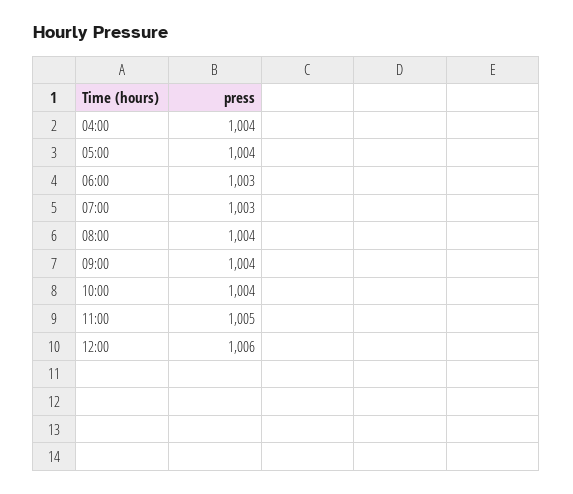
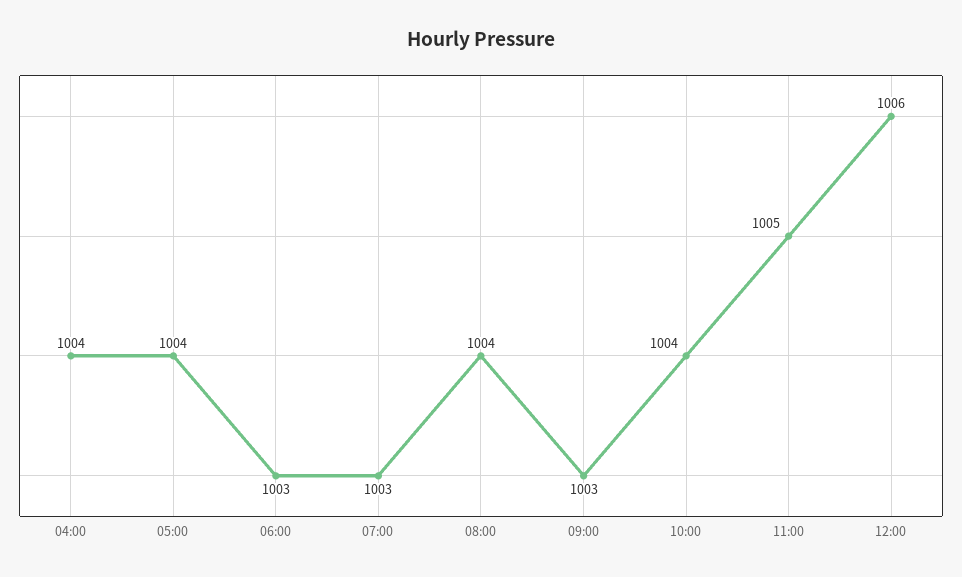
09:00: 1004 -> 1003

